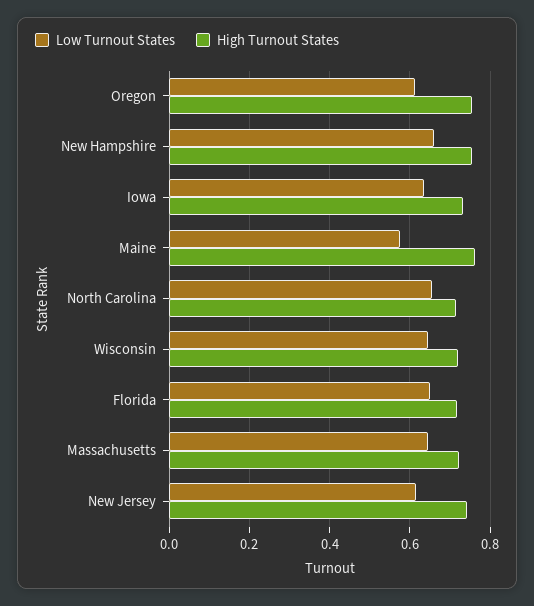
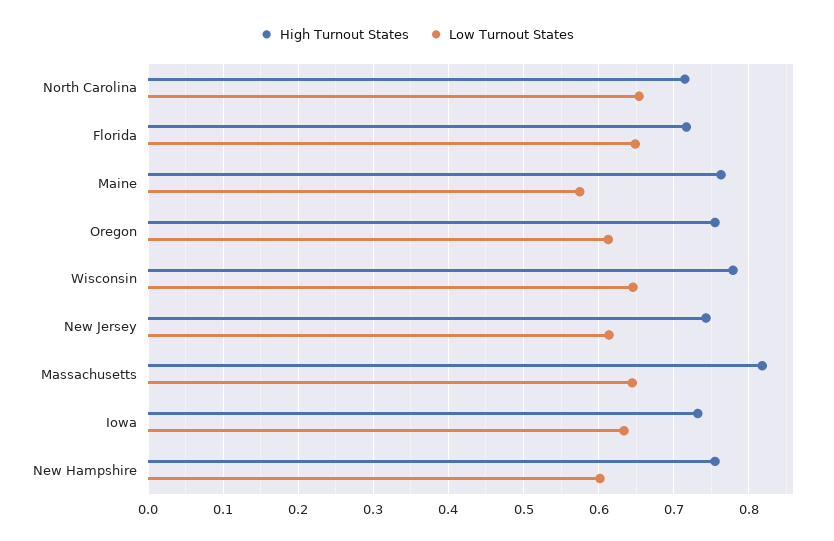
Low Turnout States, New Hampshire: 0.66 -> 0.6
High Turnout States, Wisconsin: 0.72 -> 0.78
High Turnout States, Massachusetts: 0.72 -> 0.82

